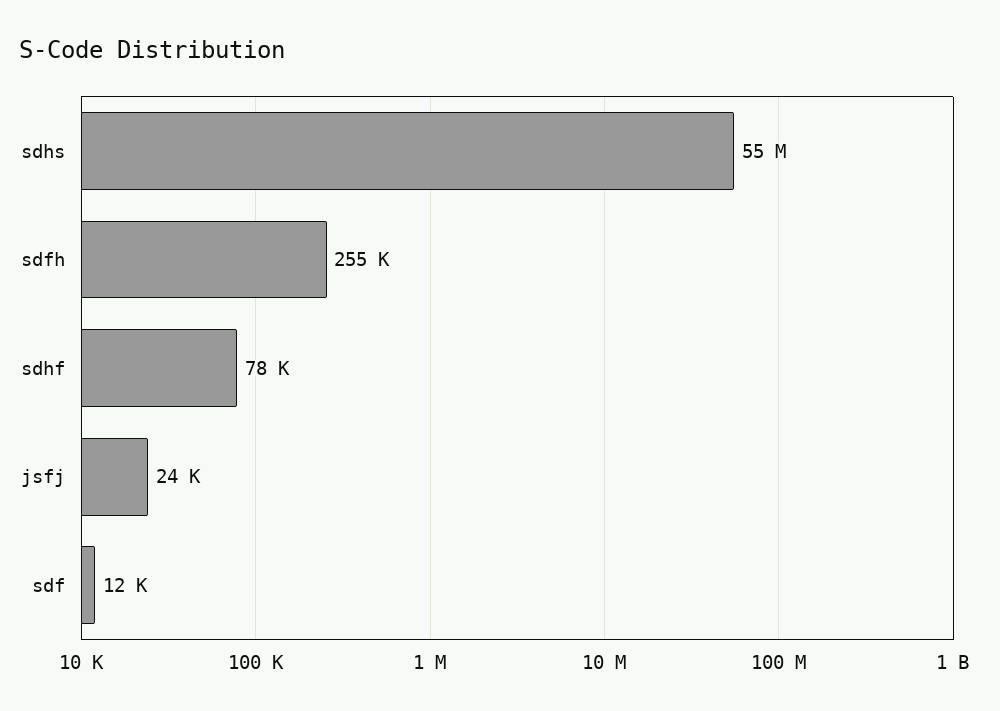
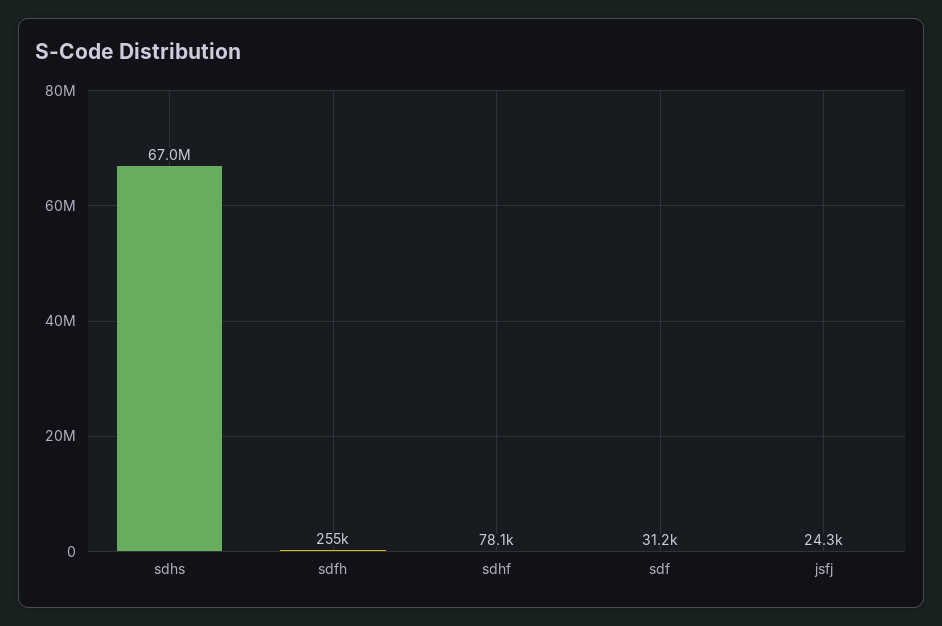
sdhs: 55000000 -> 67000000
sdf: 12000 -> 31200

